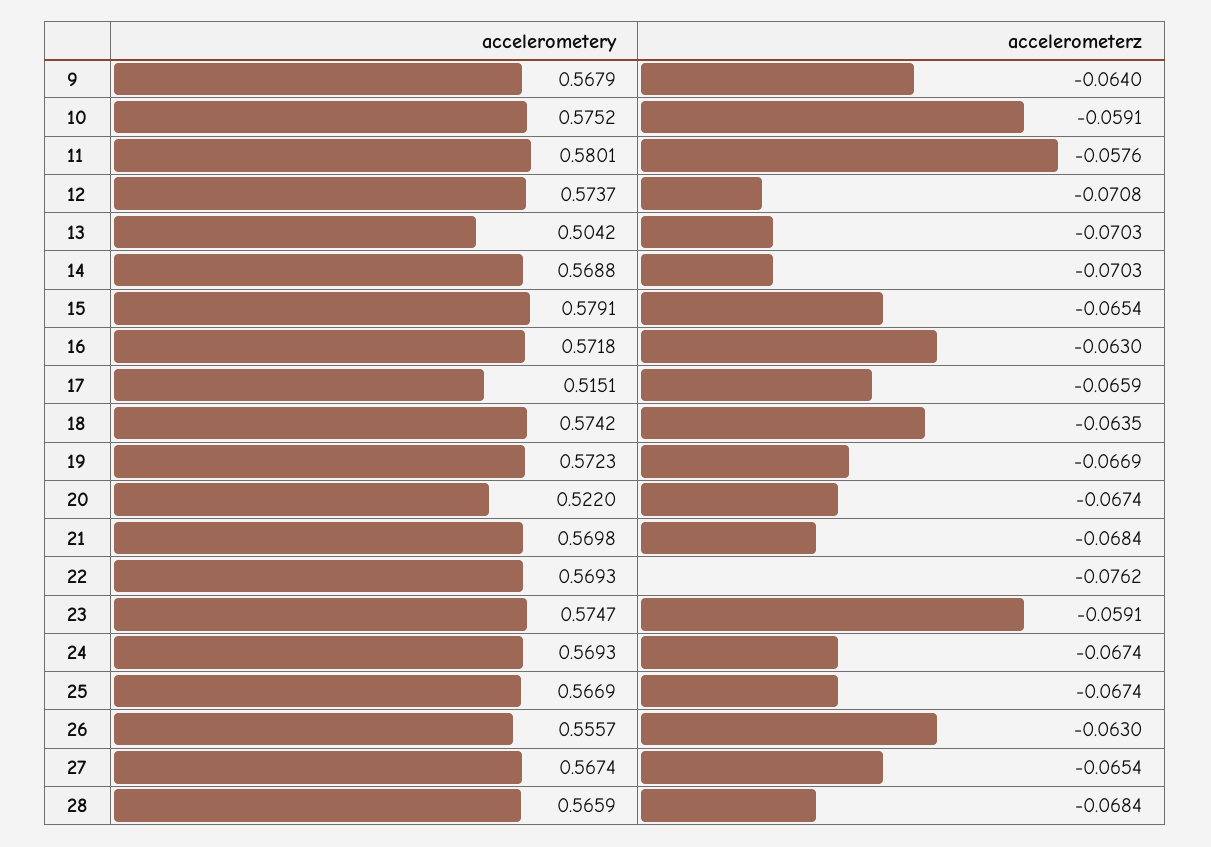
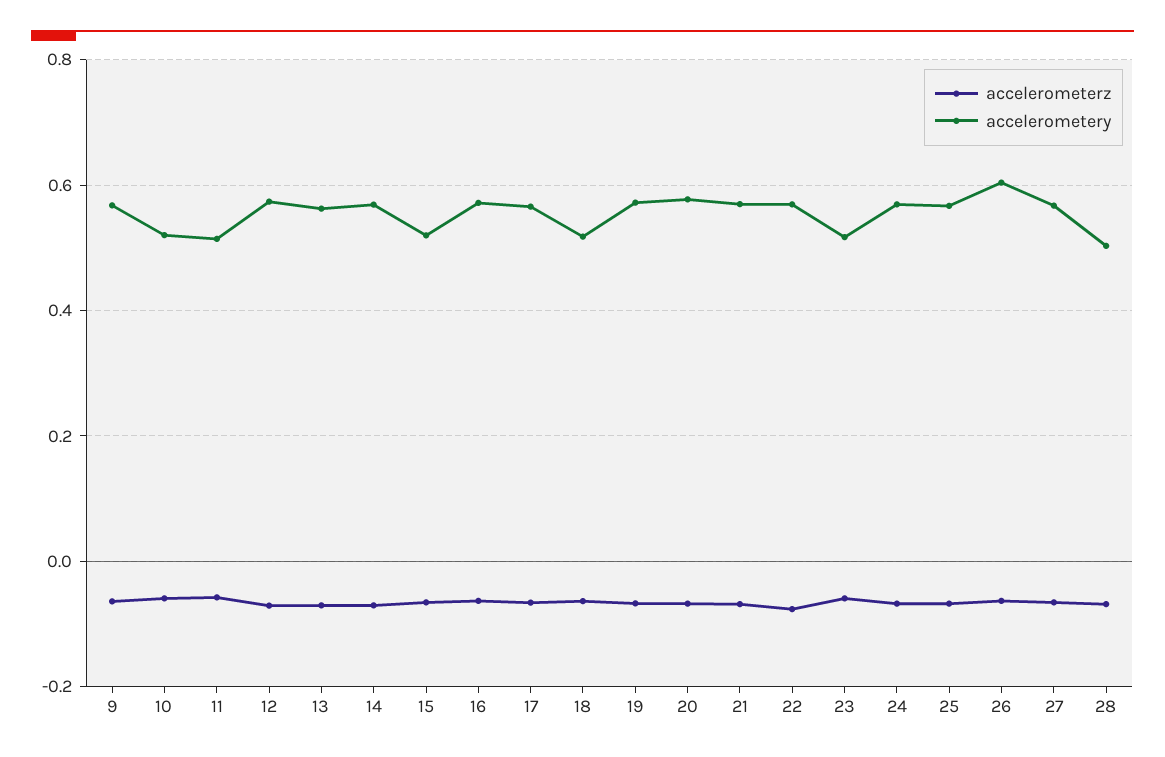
accelerometery, 10: 0.5752 -> 0.52
accelerometery, 11: 0.5801 -> 0.52
accelerometery, 13: 0.5042 -> 0.56
accelerometery, 15: 0.5791 -> 0.52
accelerometery, 17: 0.5151 -> 0.56
accelerometery, 18: 0.5742 -> 0.52
accelerometery, 20: 0.522 -> 0.58
accelerometery, 23: 0.5747 -> 0.52
accelerometery, 26: 0.5557 -> 0.6
accelerometery, 28: 0.5659 -> 0.5

